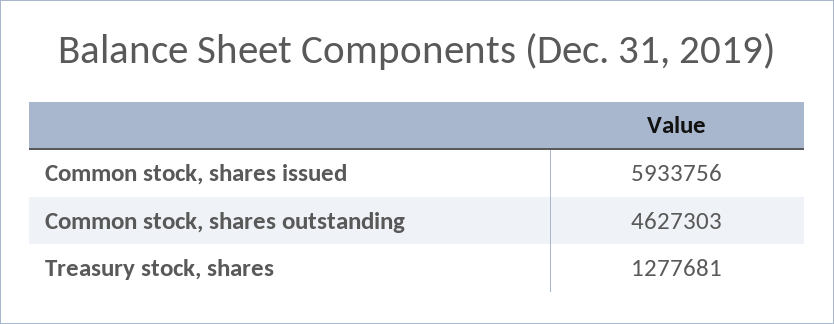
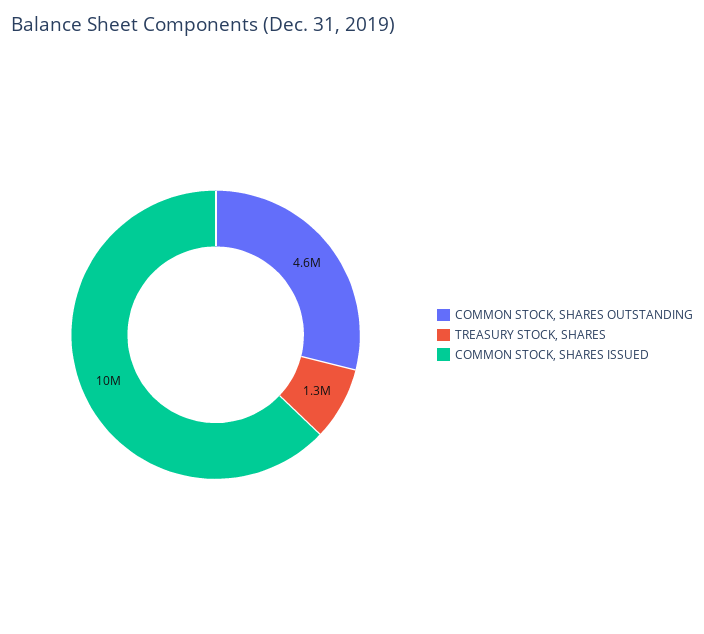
Common stock, shares issued: 5933756 -> 10000000

